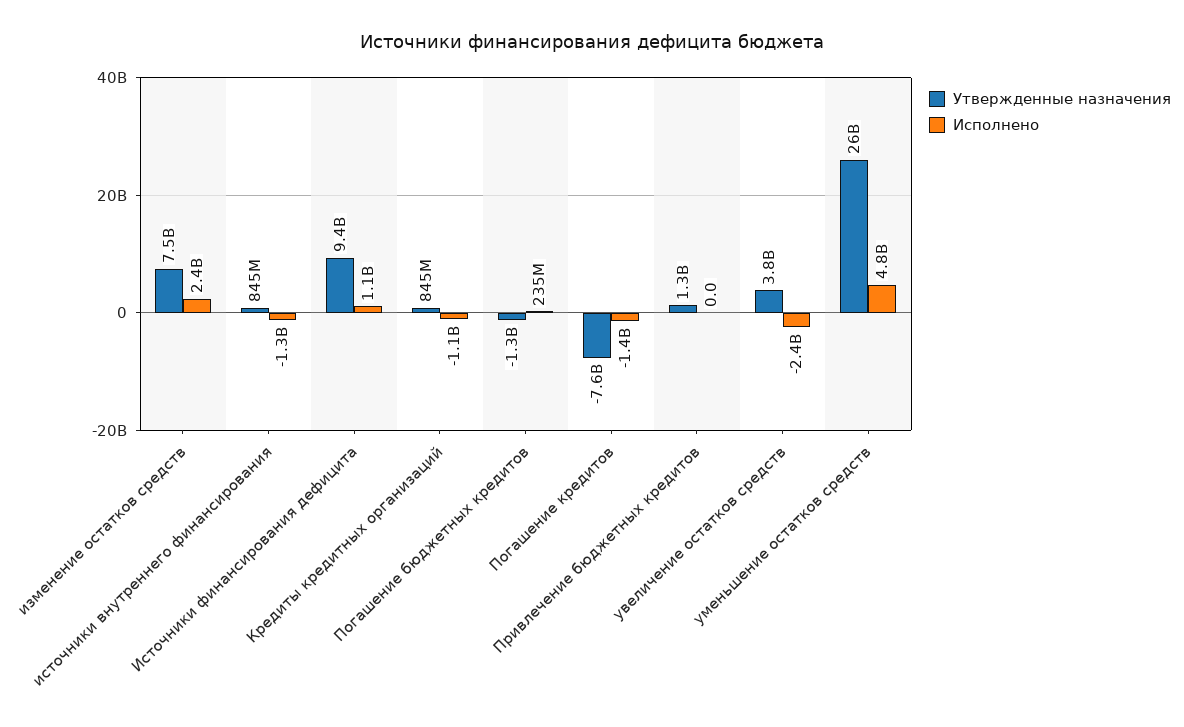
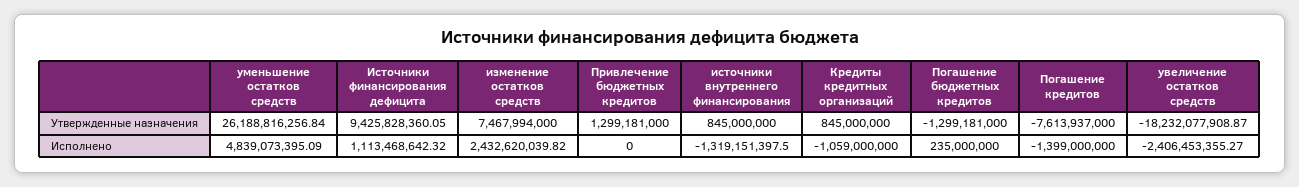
Утвержденные назначения, увеличение остатков средств: 3800000000 -> -18232077908.87

